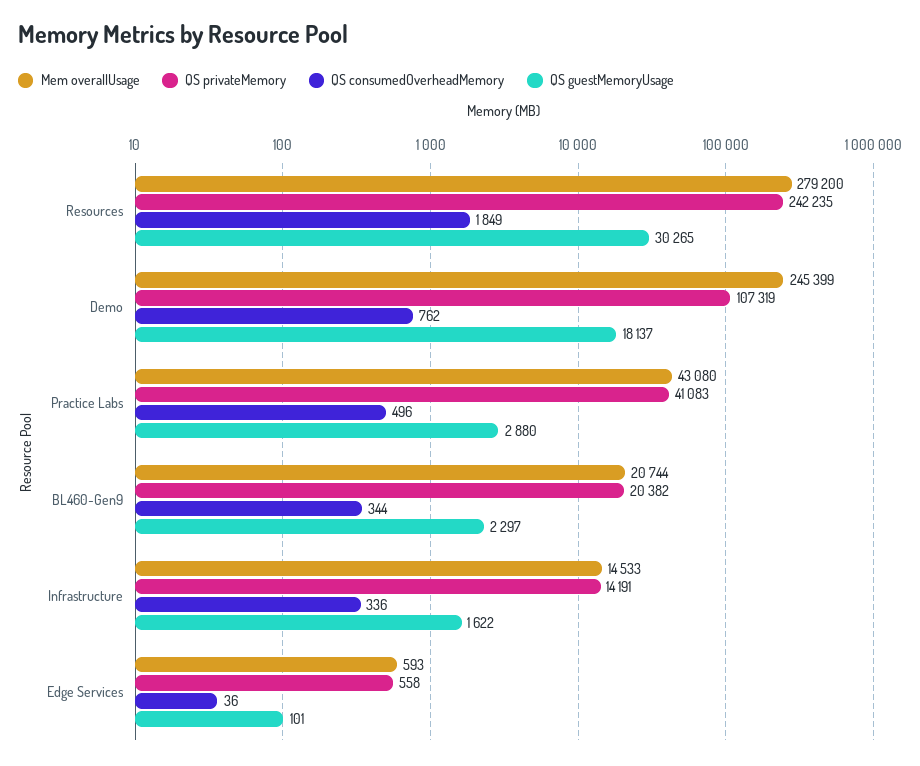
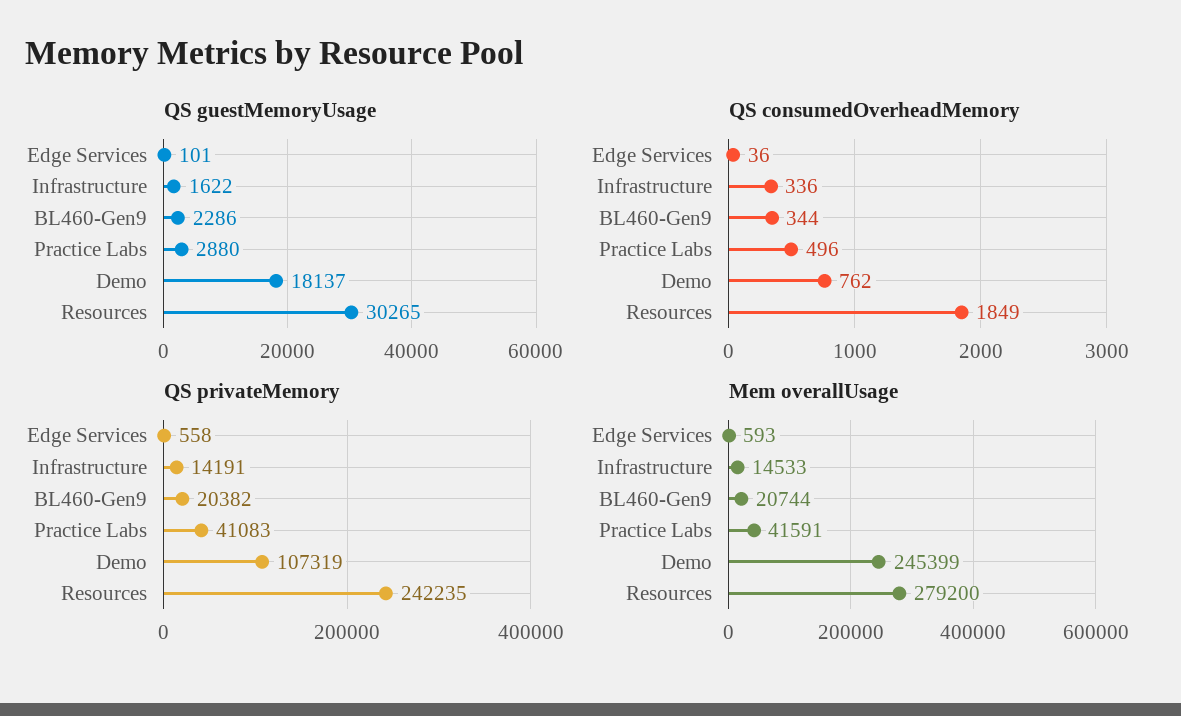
Mem overallUsage, Practice Labs: 43080 -> 41591
QS guestMemoryUsage, BL460-Gen9: 2297 -> 2286

